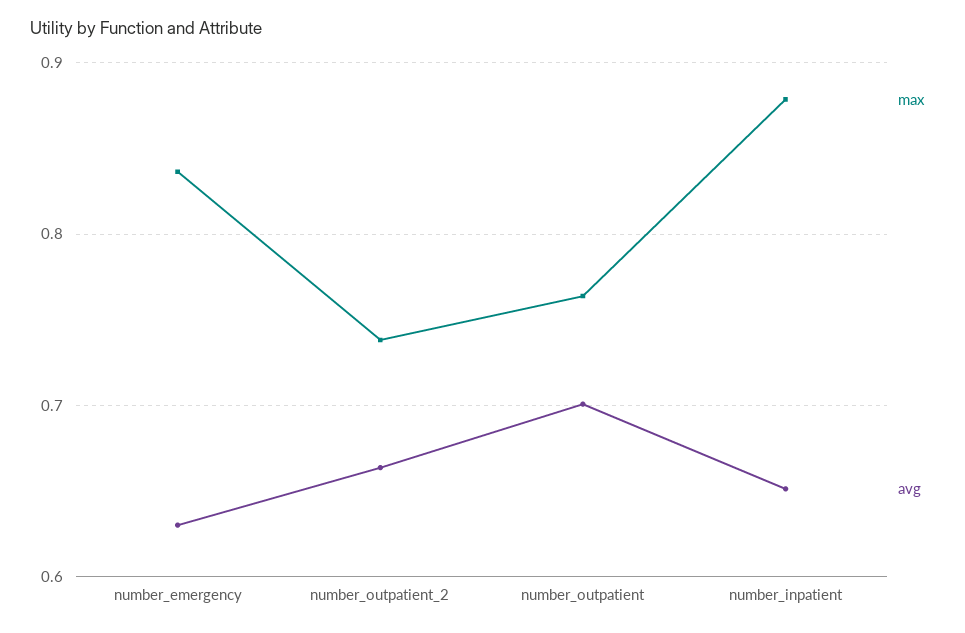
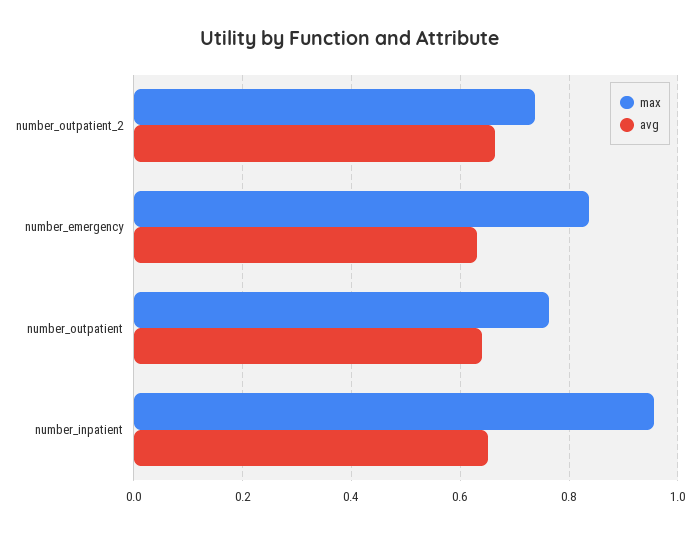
avg, number_outpatient: 0.7 -> 0.64
max, number_inpatient: 0.88 -> 0.96

